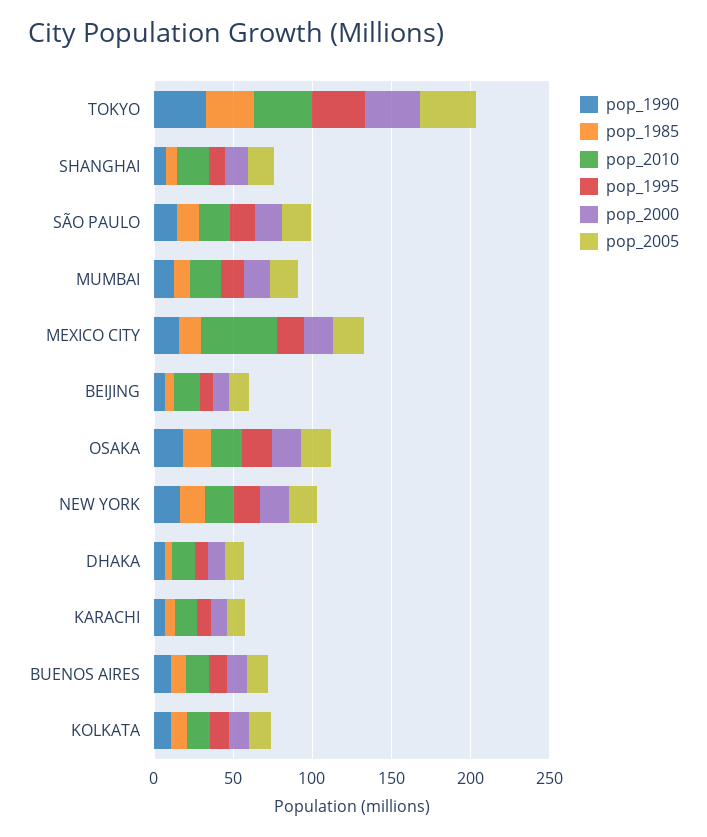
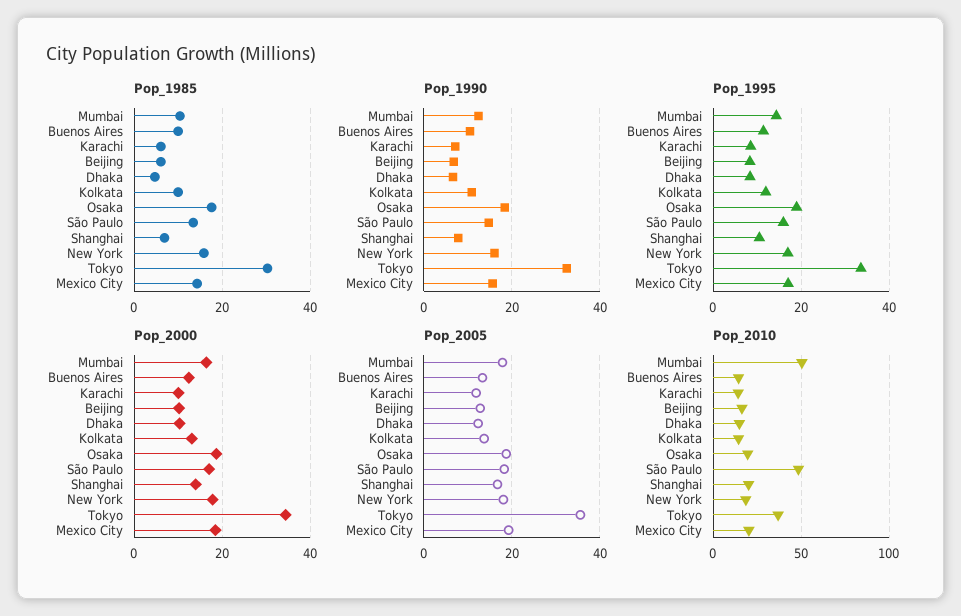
pop_2010, SÃO PAULO: 20 -> 50
pop_2010, MUMBAI: 20 -> 50
pop_2010, MEXICO CITY: 50 -> 20

